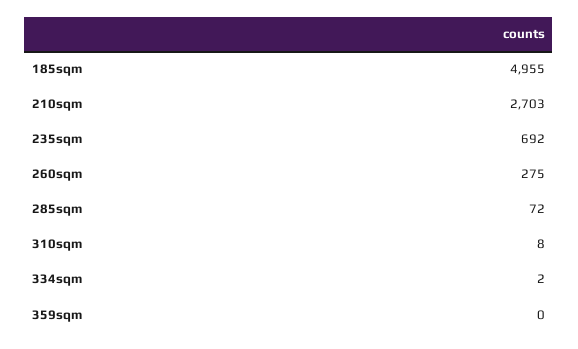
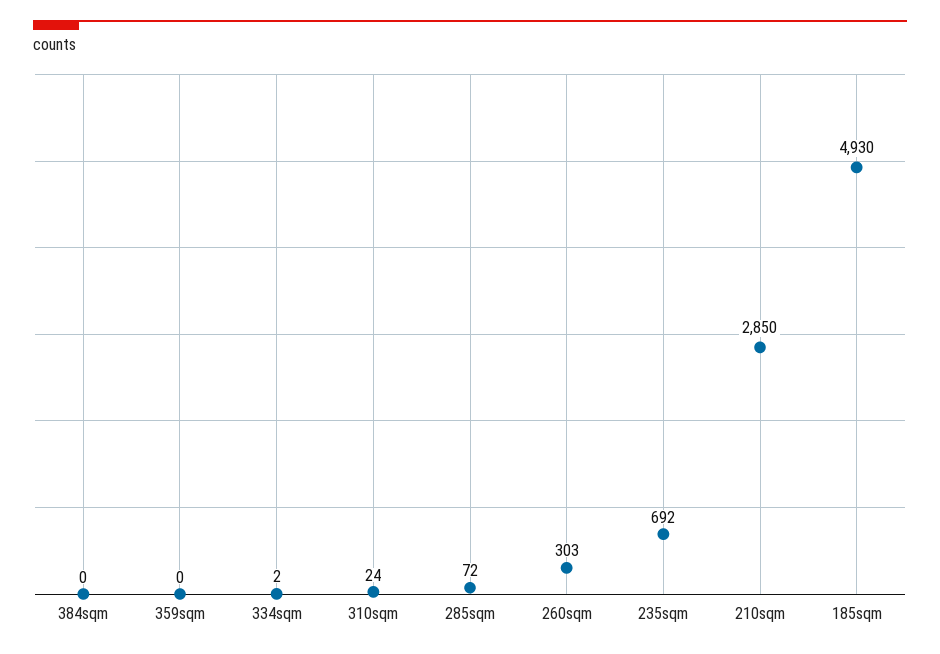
185sqm: 4955 -> 4930
210sqm: 2703 -> 2850
260sqm: 275 -> 303
310sqm: 8 -> 24
384sqm: none -> 0

